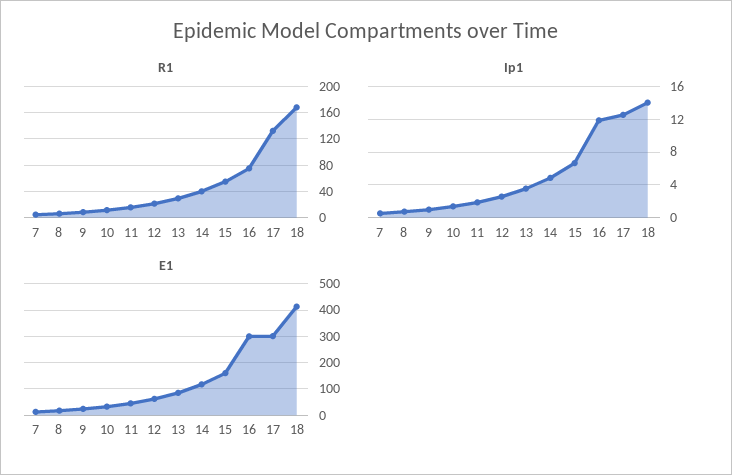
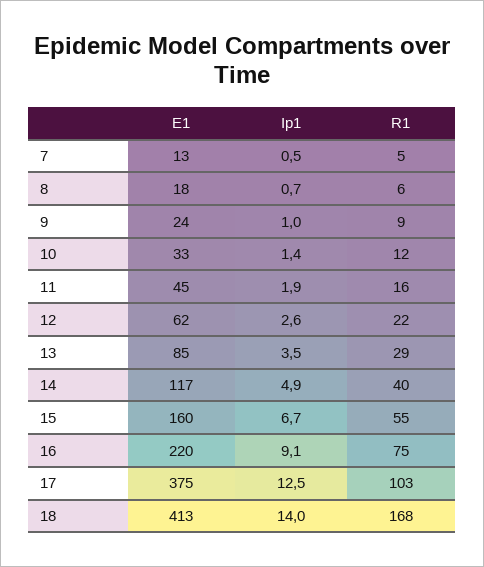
R1, 17: 130 -> 103
Ip1, 16: 12 -> 9.1
E1, 16: 300 -> 220
E1, 17: 300 -> 375

